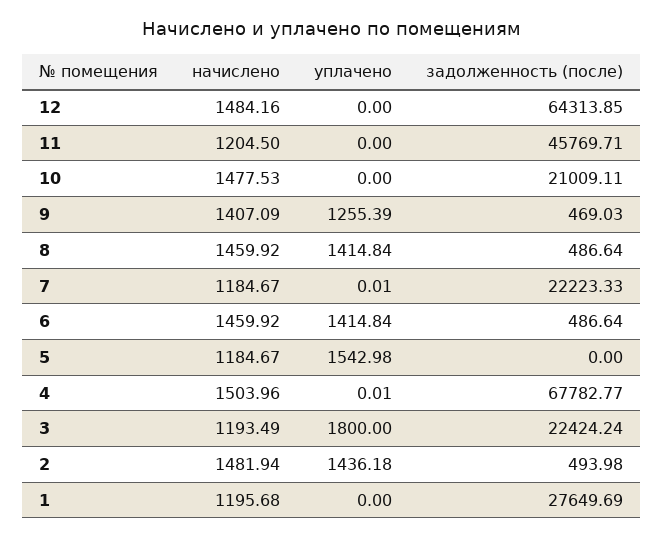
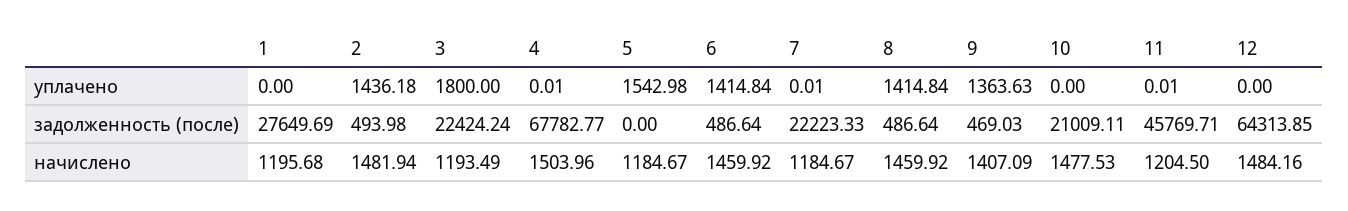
уплачено, 11: 0 -> 0.01
уплачено, 9: 1255.39 -> 1363.63

